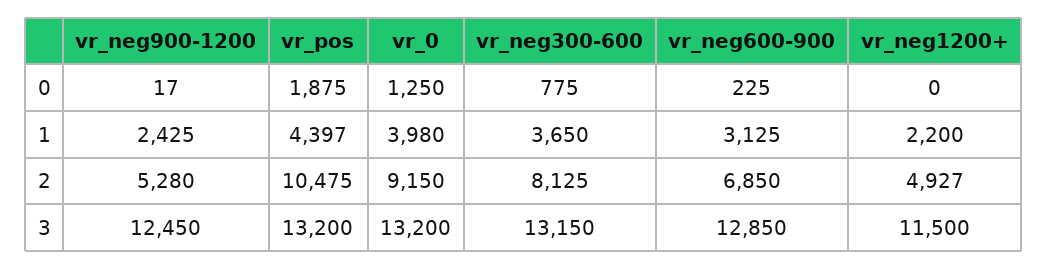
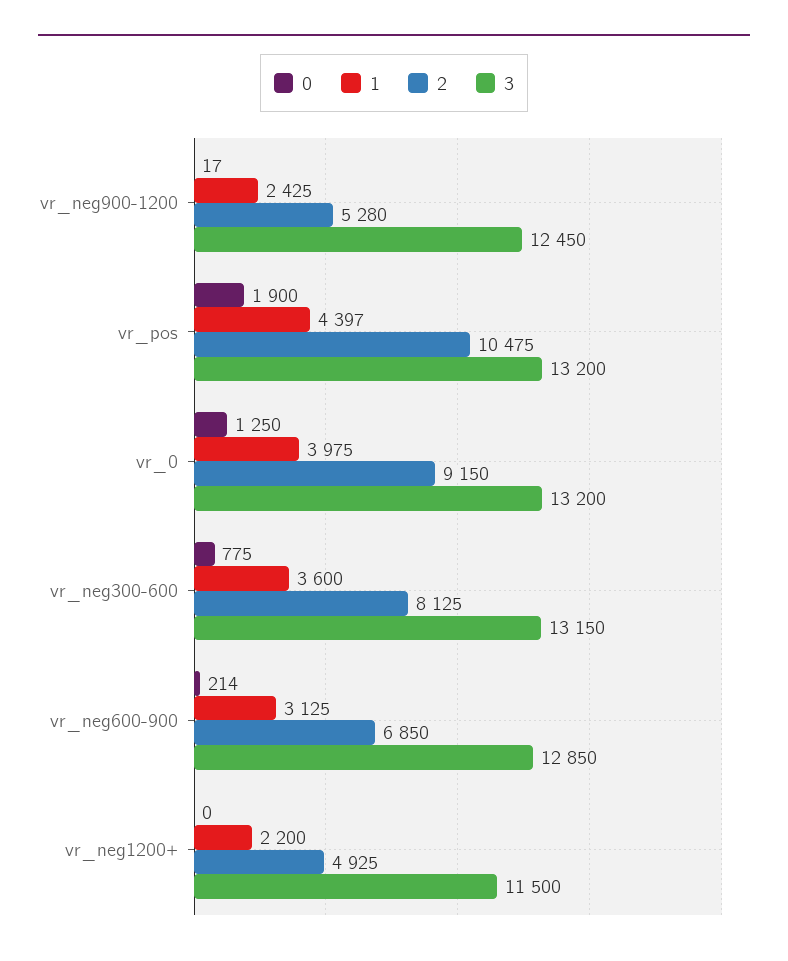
0, vr_pos: 1875 -> 1900
0, vr_neg600-900: 225 -> 214
1, vr_0: 3980 -> 3975
1, vr_neg300-600: 3650 -> 3600
2, vr_neg1200+: 4927 -> 4925

